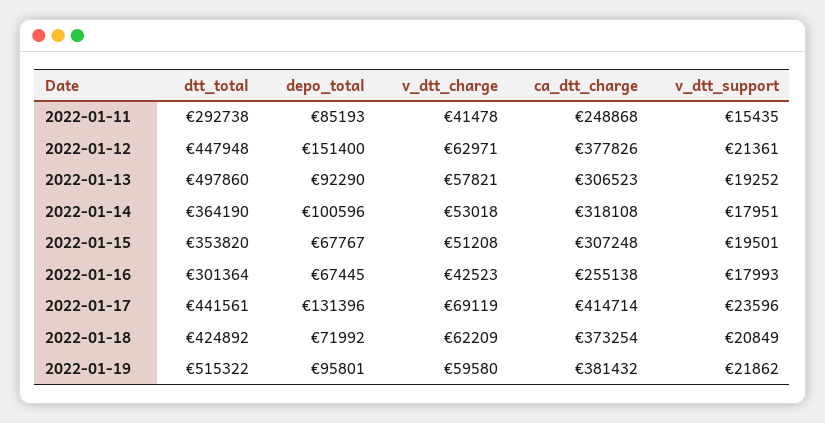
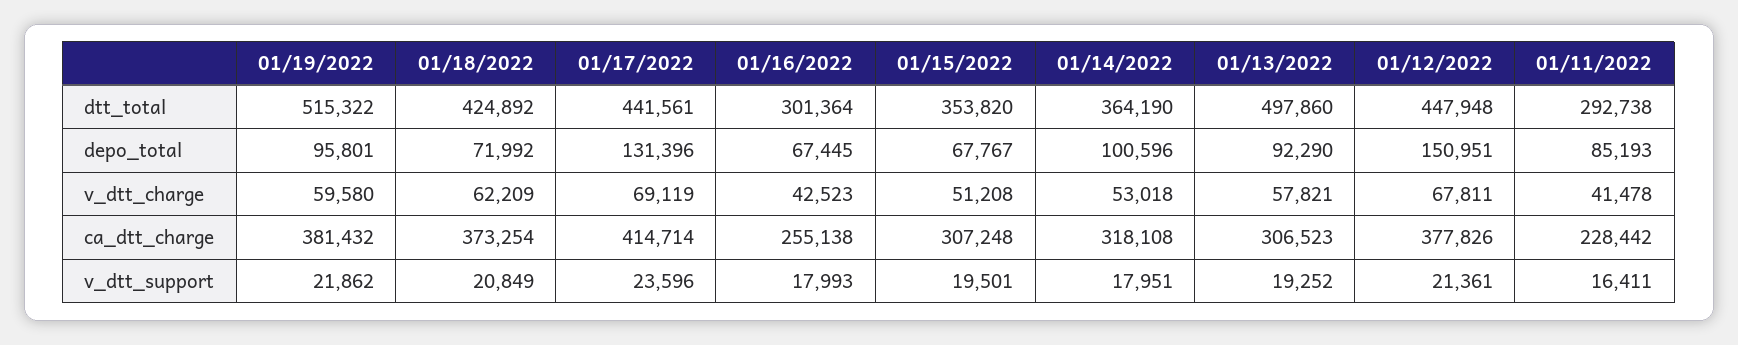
ca_dtt_charge, 2022-01-11: 248868 -> 228442
v_dtt_support, 2022-01-11: 15435 -> 16411
depo_total, 2022-01-12: 151400 -> 150951
v_dtt_charge, 2022-01-12: 62971 -> 67811

